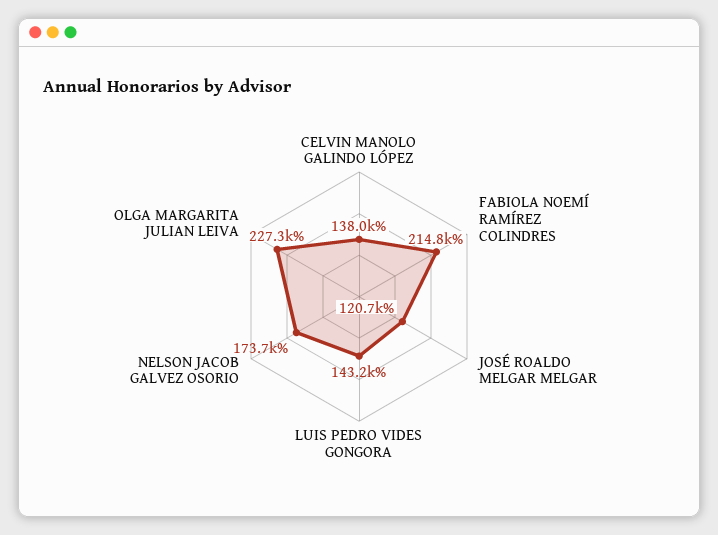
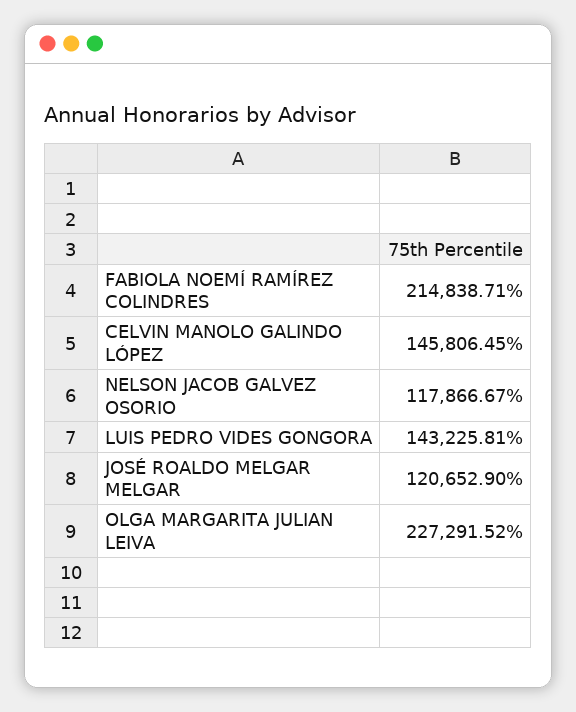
CELVIN MANOLO GALINDO LÓPEZ: 138000 -> 145806.45
NELSON JACOB GALVEZ OSORIO: 173700 -> 117866.67

